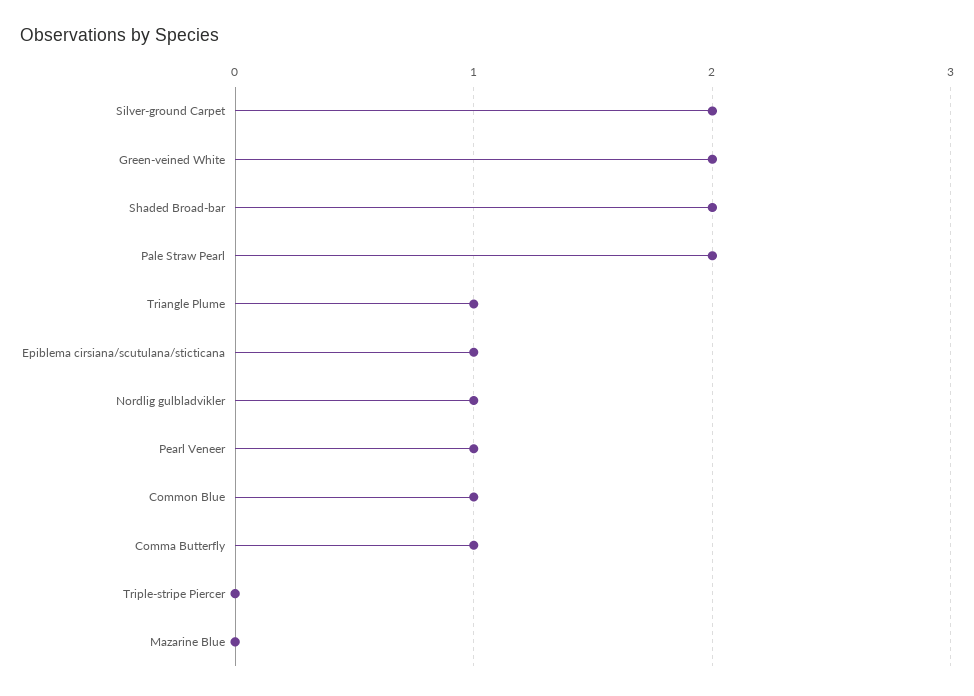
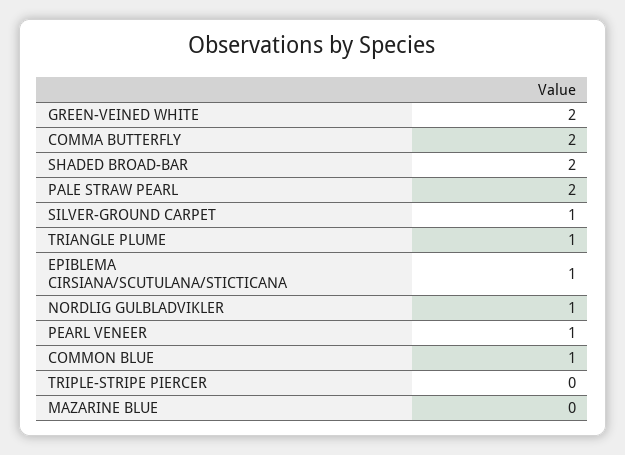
Silver-ground Carpet: 2 -> 1
Comma Butterfly: 1 -> 2

